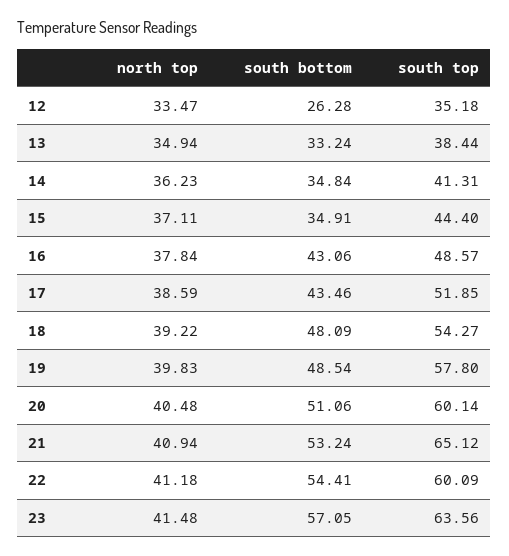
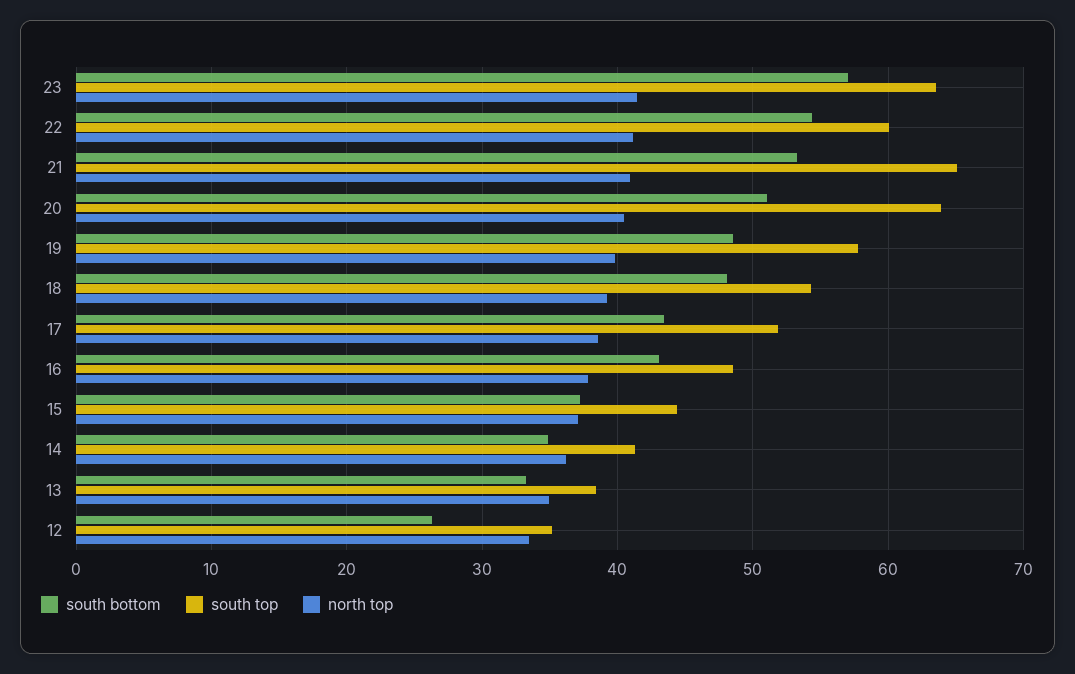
south bottom, 15: 34.91 -> 37
south top, 20: 60.14 -> 64

